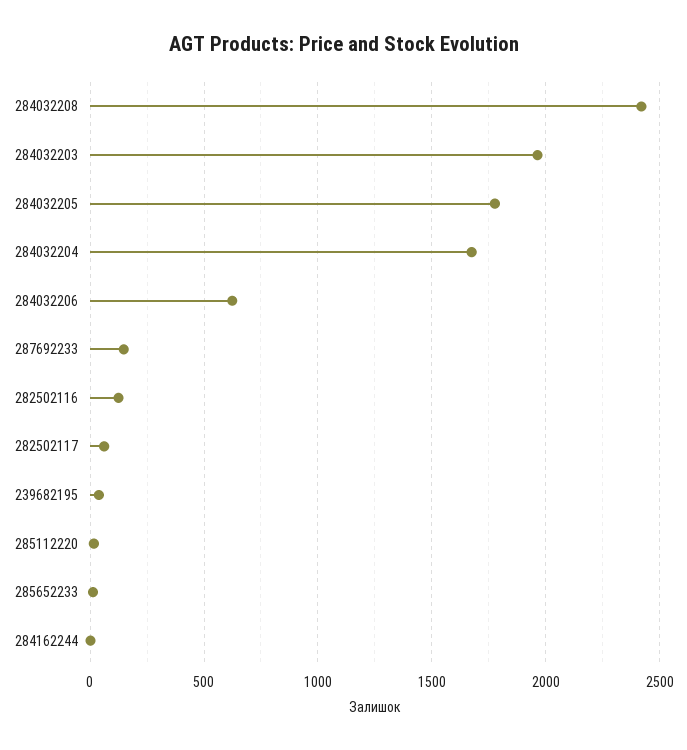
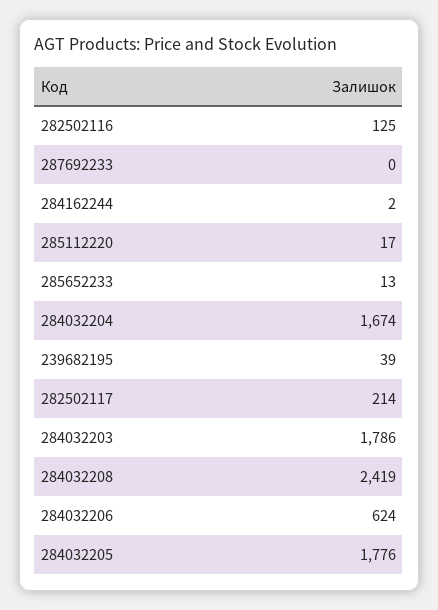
284032203: 1950 -> 1786
287692233: 150 -> 0
282502117: 50 -> 214

